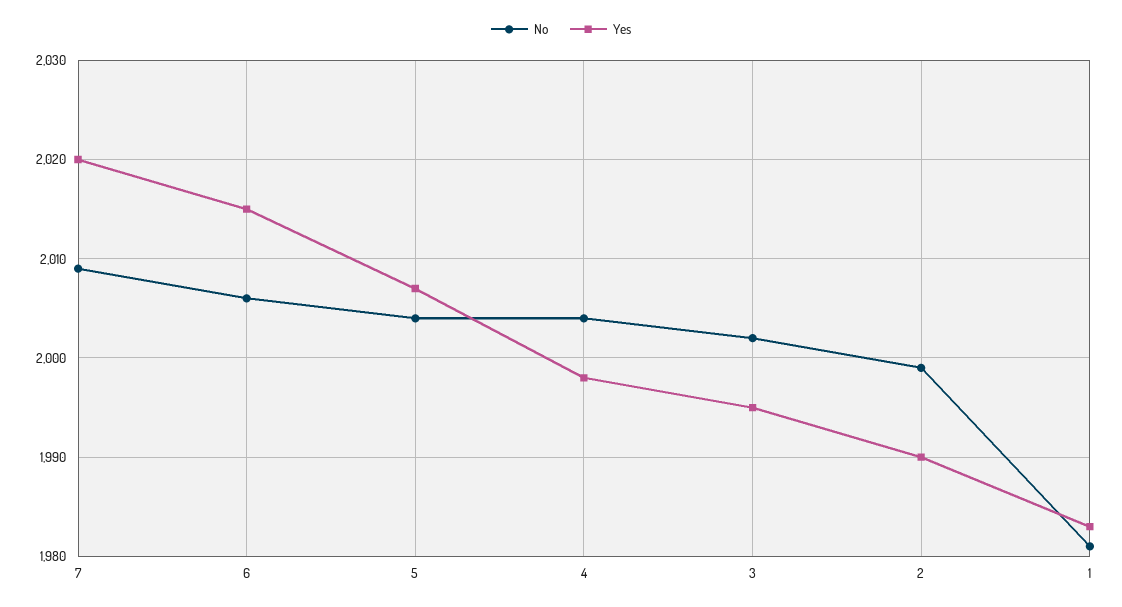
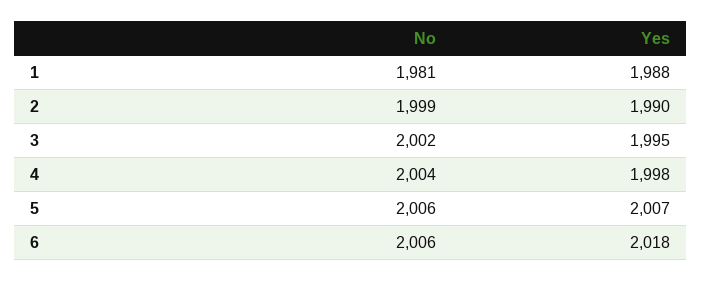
No, 7: 2009 -> none
Yes, 7: 2020 -> none
Yes, 6: 2015 -> 2018
No, 5: 2004 -> 2006
Yes, 1: 1983 -> 1988

